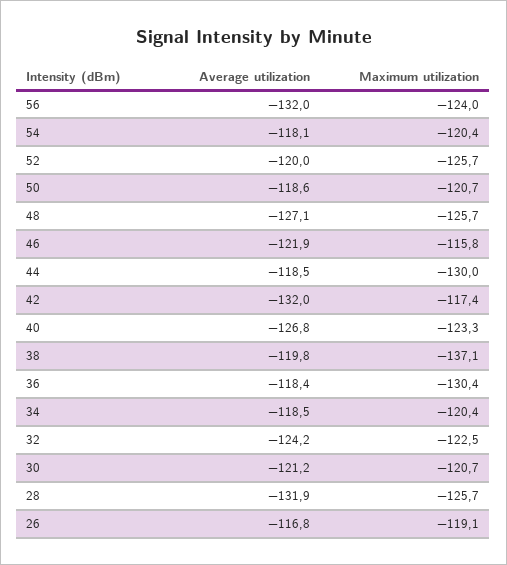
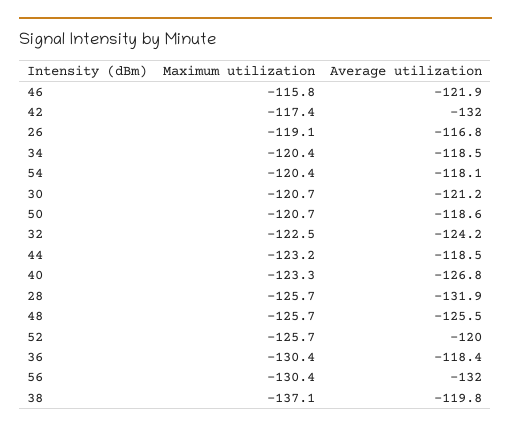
Maximum utilization, 56: -124 -> -130.4
Average utilization, 48: -127.1 -> -125.5
Maximum utilization, 44: -130 -> -123.2

